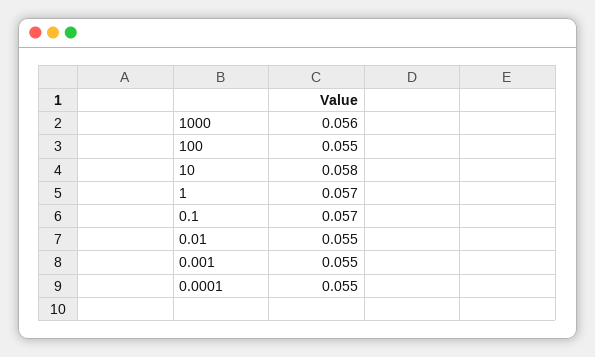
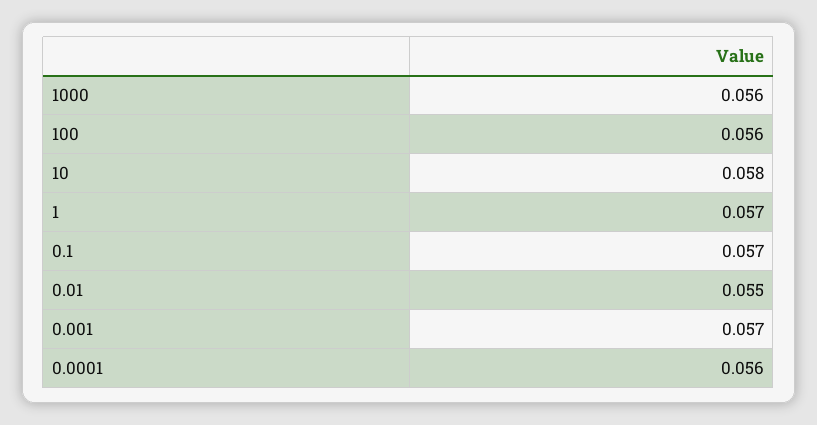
100: 0.055 -> 0.056
0.001: 0.055 -> 0.057
0.0001: 0.055 -> 0.056

